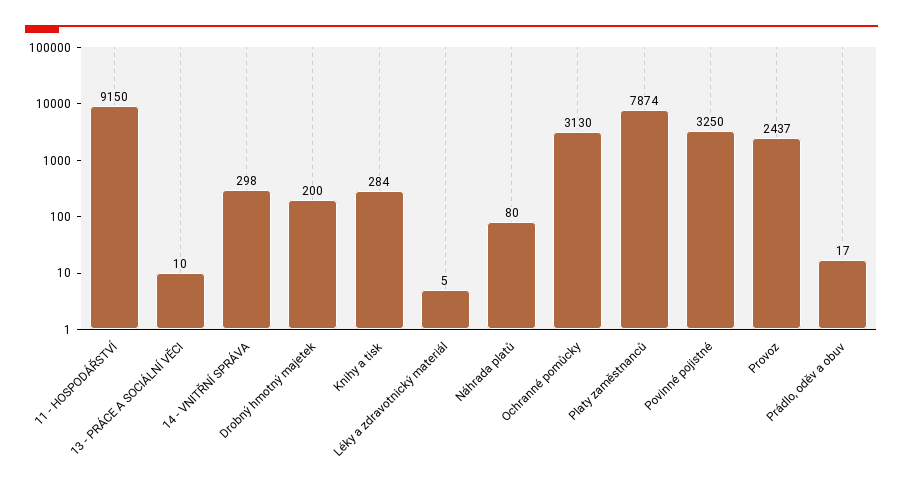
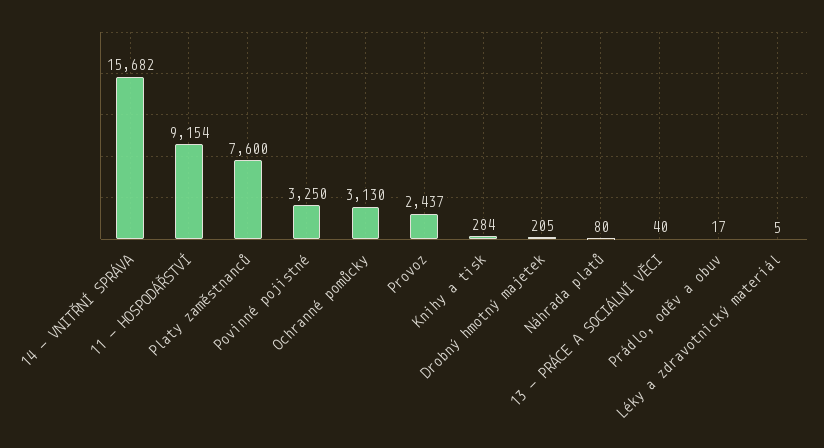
11 - HOSPODÁŘSTVÍ: 9150 -> 9154
13 - PRÁCE A SOCIÁLNÍ VĚCI: 10 -> 40
14 - VNITŘNÍ SPRÁVA: 298 -> 15682
Drobný hmotný majetek: 200 -> 205
Platy zaměstnanců: 7874 -> 7600

